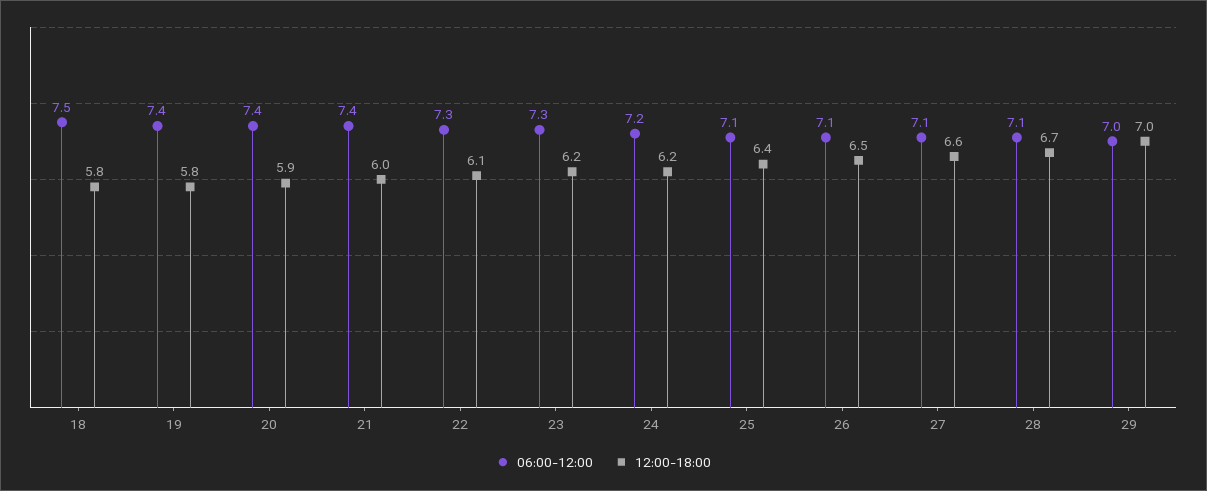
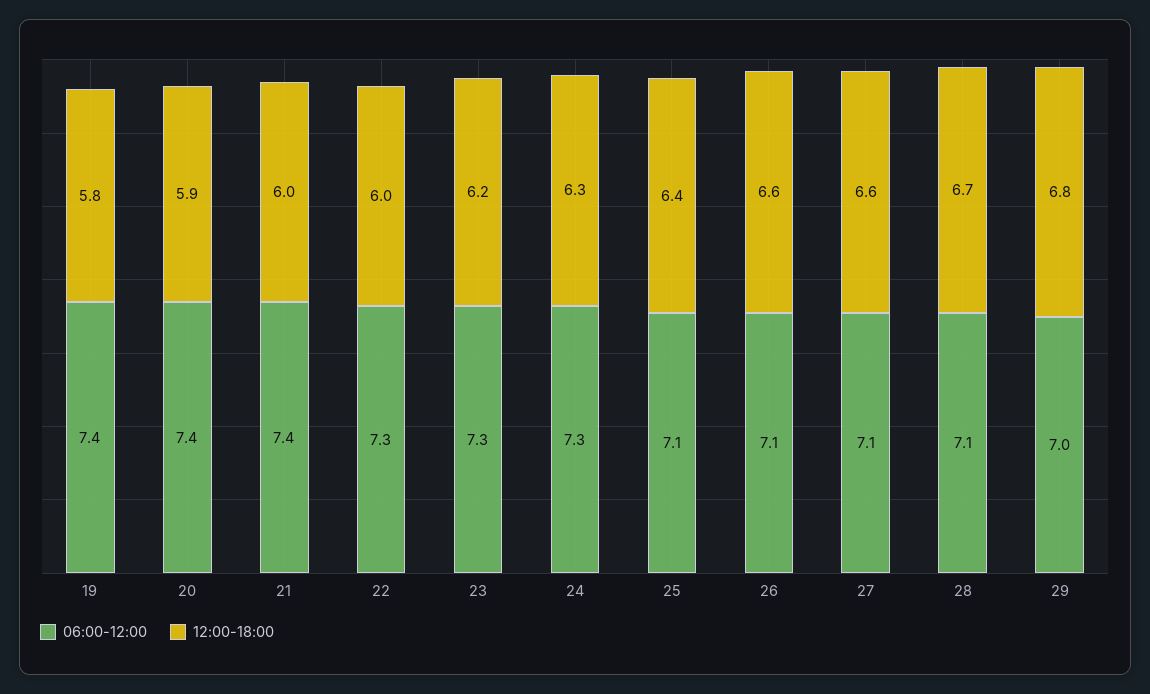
06:00-12:00, 18: 7.5 -> none
12:00-18:00, 18: 5.8 -> none
12:00-18:00, 22: 6.1 -> 6
06:00-12:00, 24: 7.2 -> 7.3
12:00-18:00, 24: 6.2 -> 6.3
12:00-18:00, 26: 6.5 -> 6.6
12:00-18:00, 29: 7 -> 6.8

